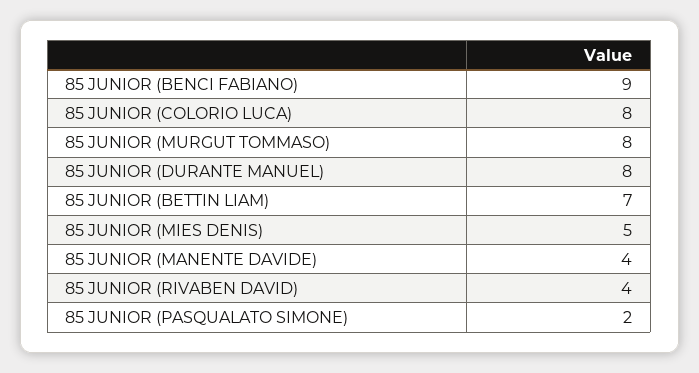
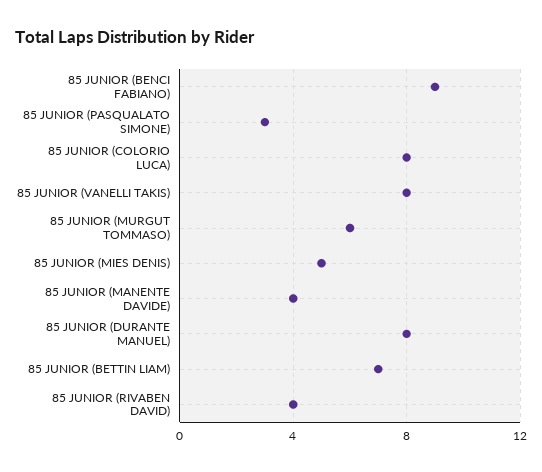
85 JUNIOR (MURGUT TOMMASO): 8 -> 6
85 JUNIOR (PASQUALATO SIMONE): 2 -> 3
85 JUNIOR (VANELLI TAKIS): none -> 8

